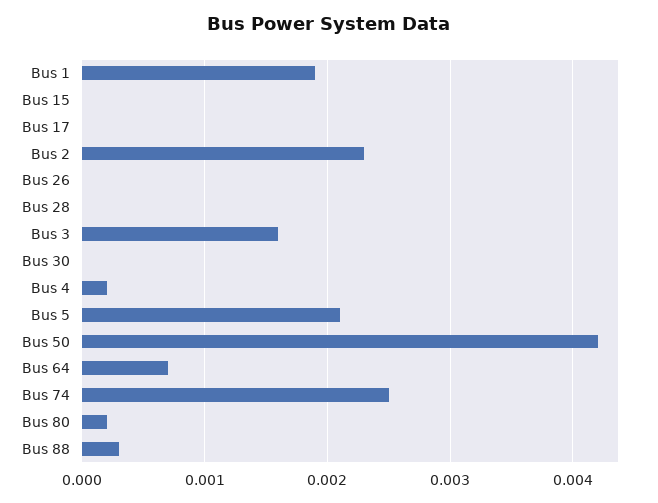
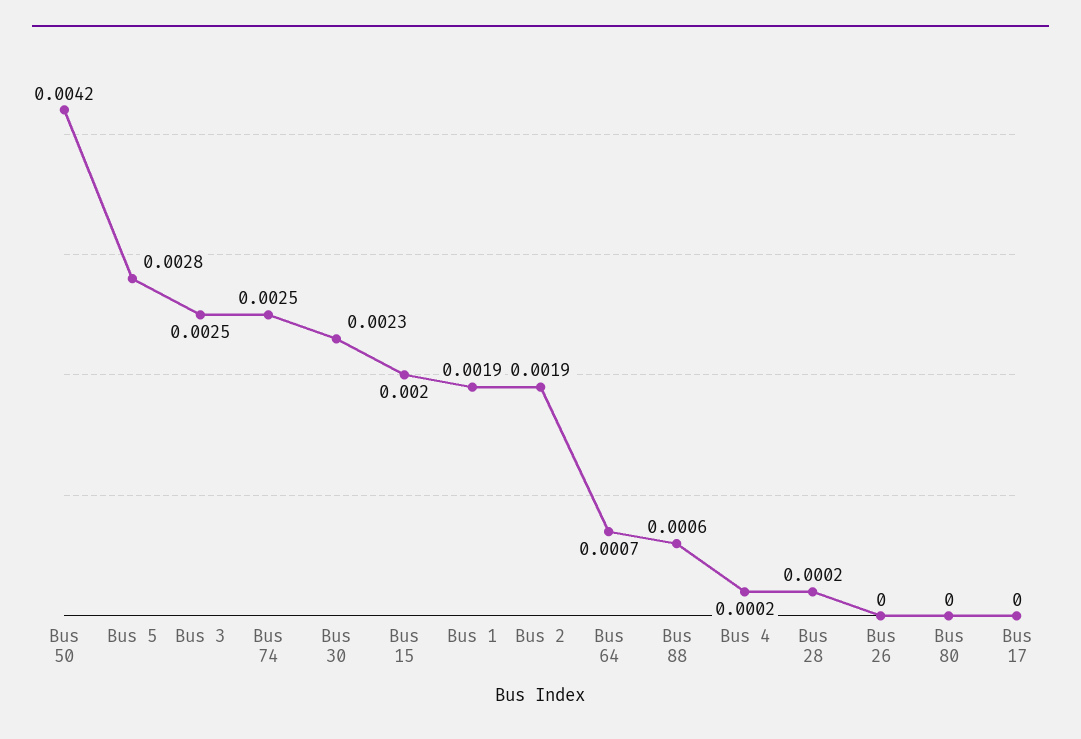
Bus 15: 0 -> 0.002
Bus 2: 0.0023 -> 0.0019
Bus 28: 0 -> 0.0002
Bus 3: 0.0016 -> 0.0025
Bus 30: 0 -> 0.0023
Bus 5: 0.0021 -> 0.0028
Bus 80: 0.0002 -> 0
Bus 88: 0.0003 -> 0.0006

